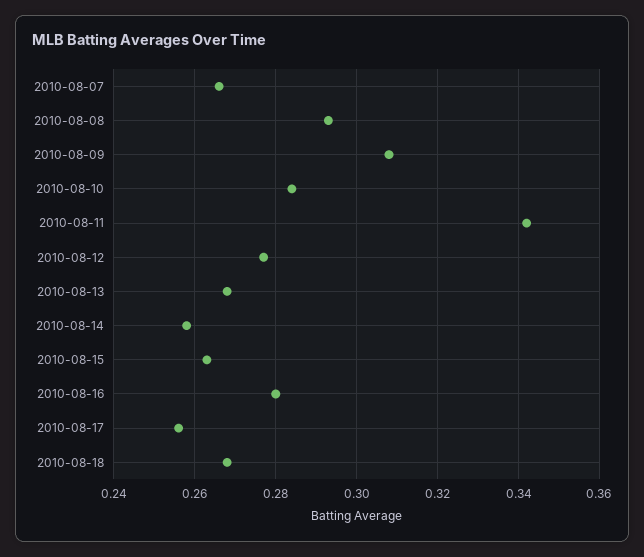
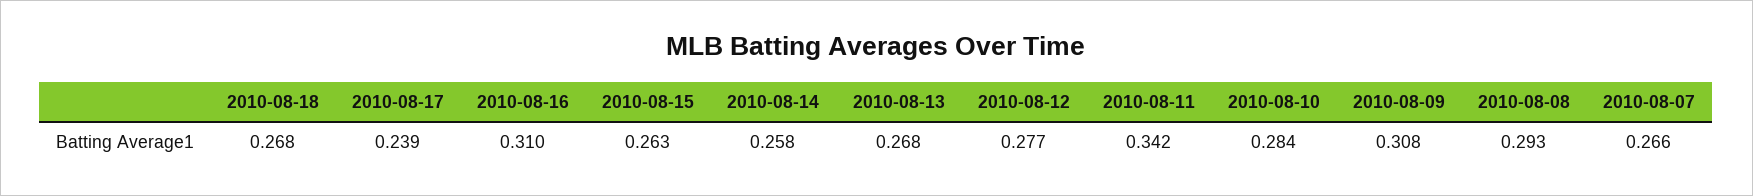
2010-08-16: 0.28 -> 0.31
2010-08-17: 0.255 -> 0.239

